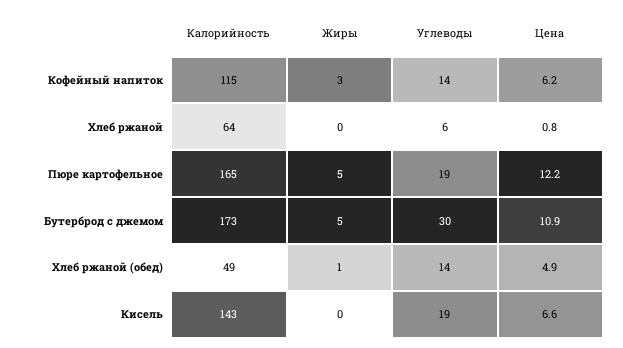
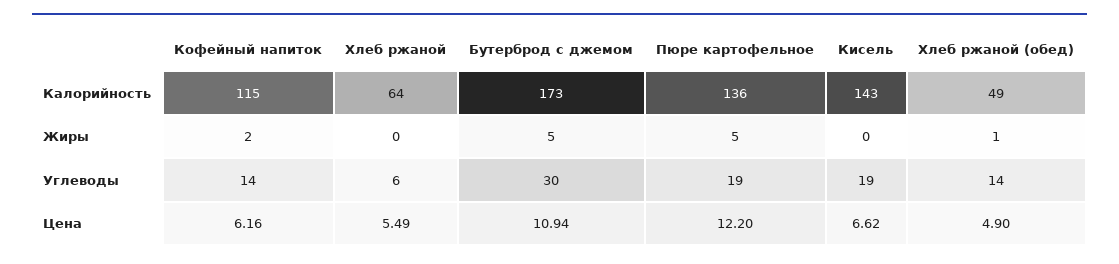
Жиры, Кофейный напиток: 3 -> 2
Цена, Хлеб ржаной: 0.8 -> 5.49
Калорийность, Пюре картофельное: 165 -> 136

